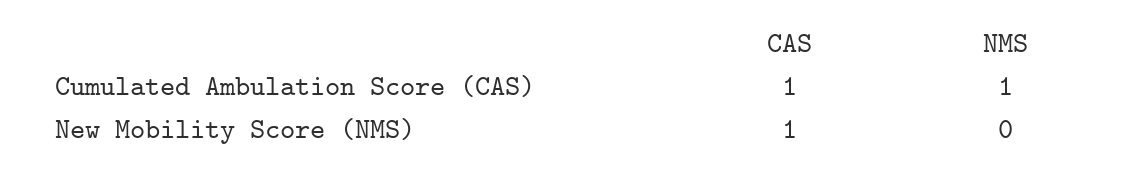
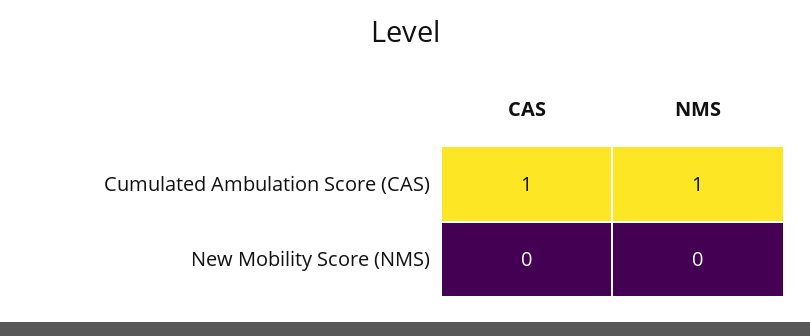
CAS, New Mobility Score (NMS): 1 -> 0

